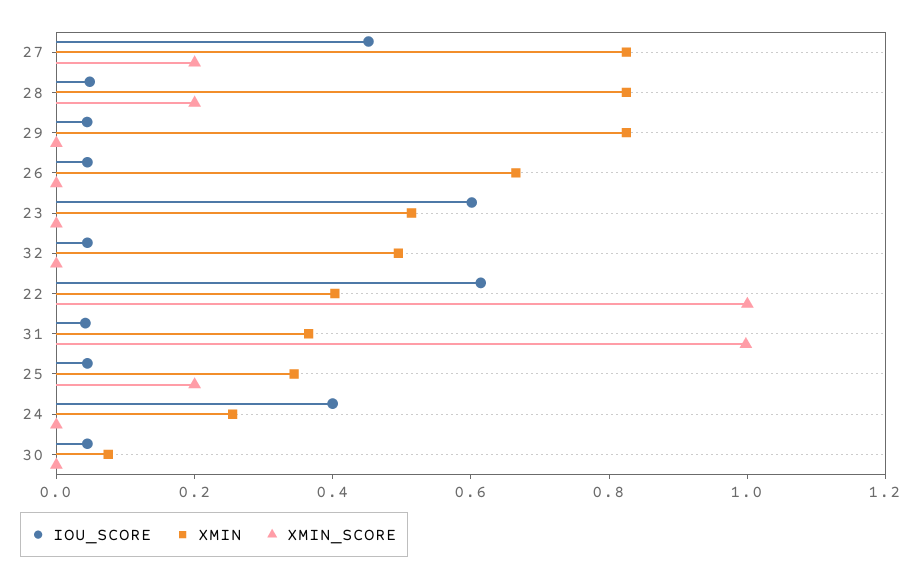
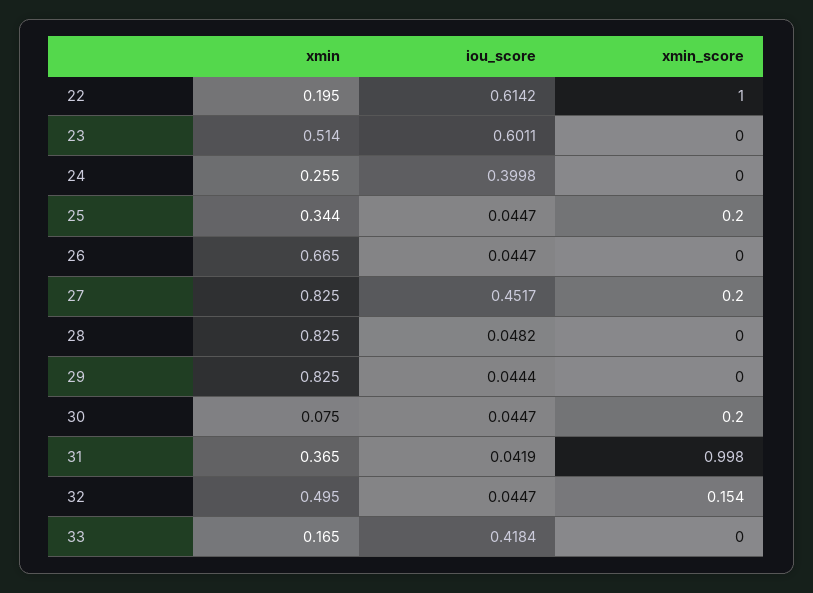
XMIN_SCORE, 28: 0.2 -> 0
XMIN_SCORE, 32: 0 -> 0.154
XMIN, 22: 0.4 -> 0.195
XMIN_SCORE, 30: 0 -> 0.2
XMIN, 33: none -> 0.165
IOU_SCORE, 33: none -> 0.4184
XMIN_SCORE, 33: none -> 0

